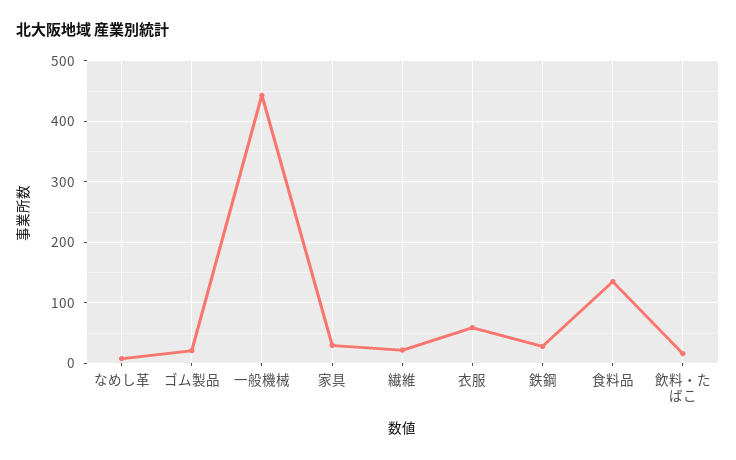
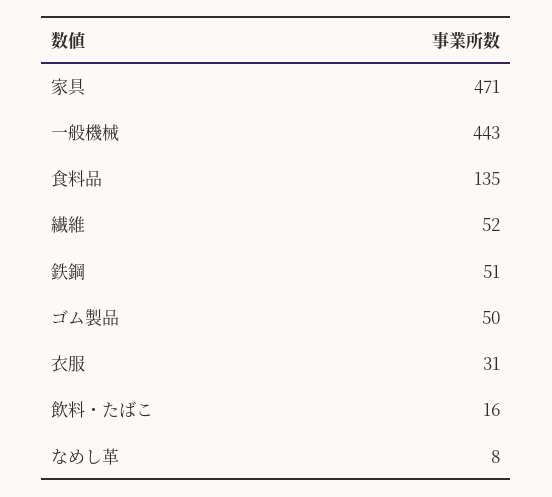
ゴム製品: 20 -> 50
家具: 30 -> 471
繊維: 20 -> 52
衣服: 60 -> 31
鉄鋼: 30 -> 51

